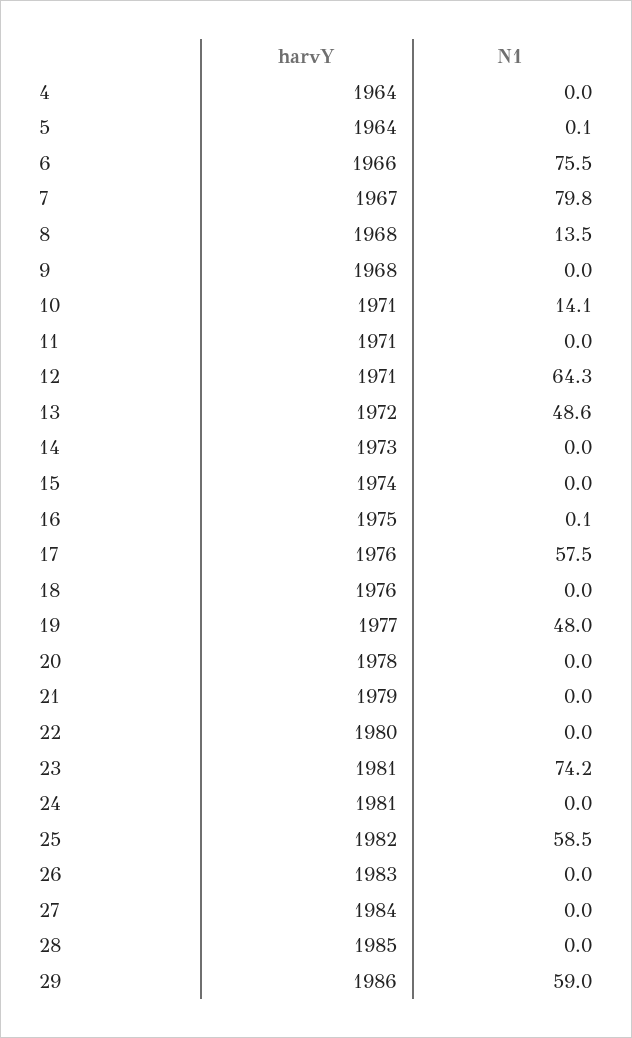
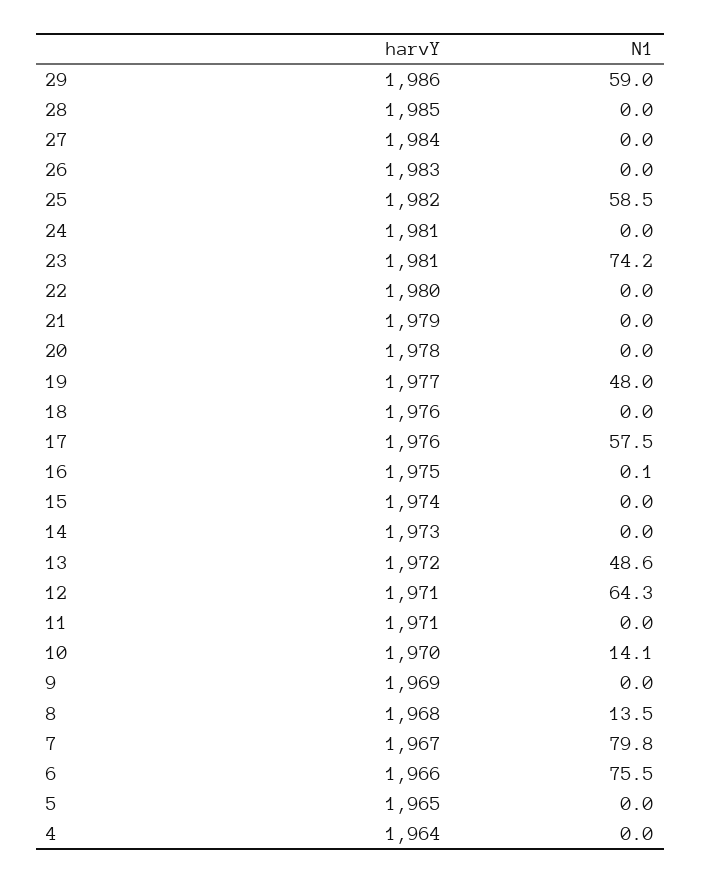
harvY, 5: 1964 -> 1965
N1, 5: 0.1 -> 0
harvY, 9: 1968 -> 1969
harvY, 10: 1971 -> 1970

